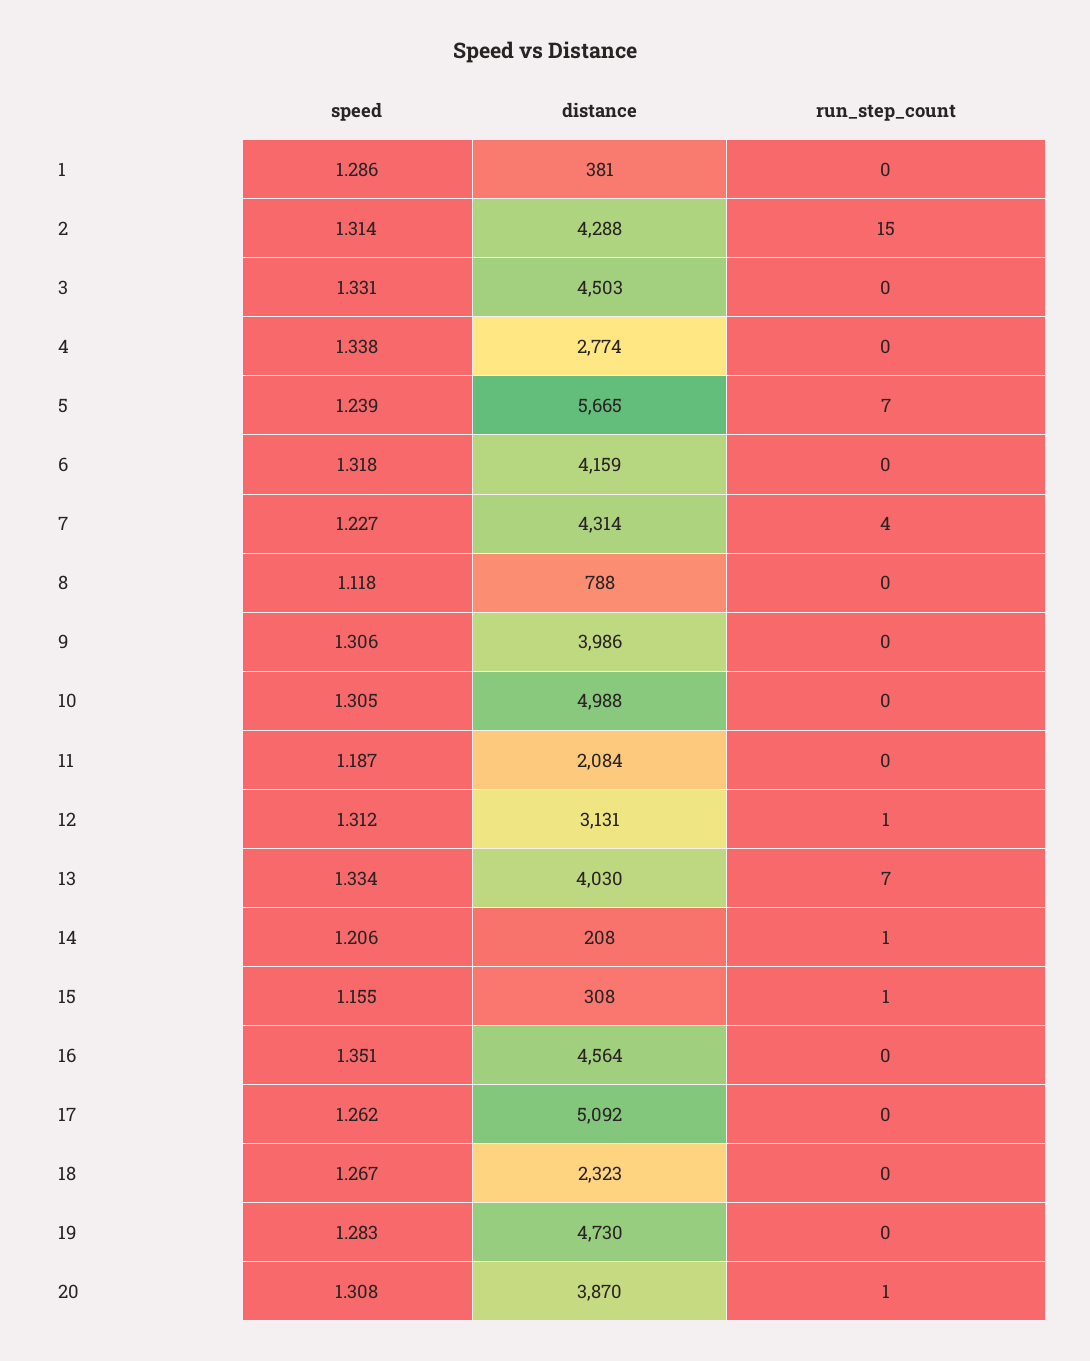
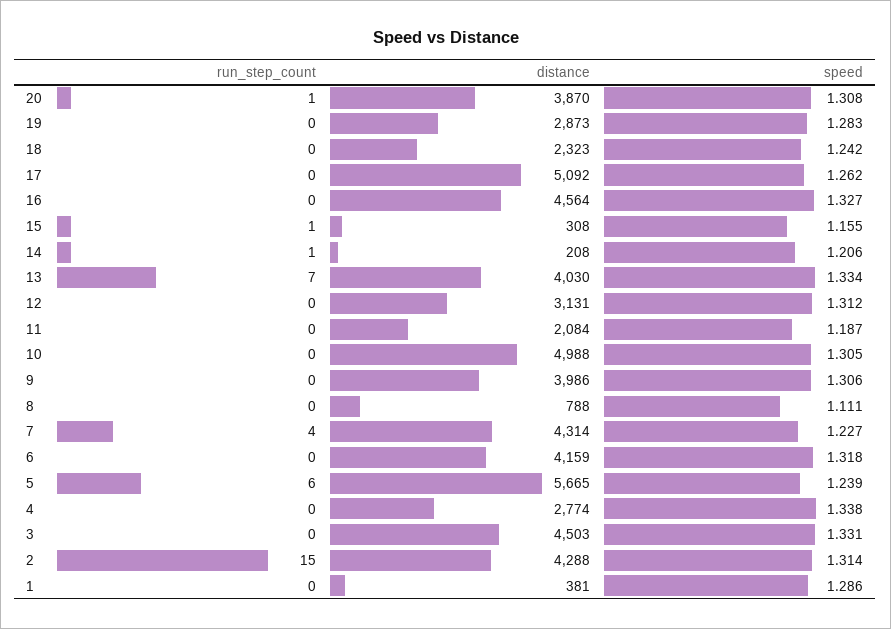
run_step_count, 5: 7 -> 6
speed, 8: 1.118 -> 1.111
run_step_count, 12: 1 -> 0
speed, 16: 1.351 -> 1.327
speed, 18: 1.267 -> 1.242
distance, 19: 4730 -> 2873

